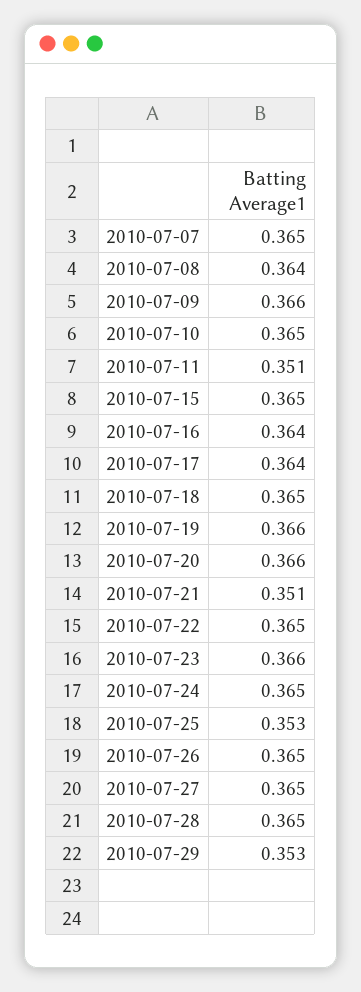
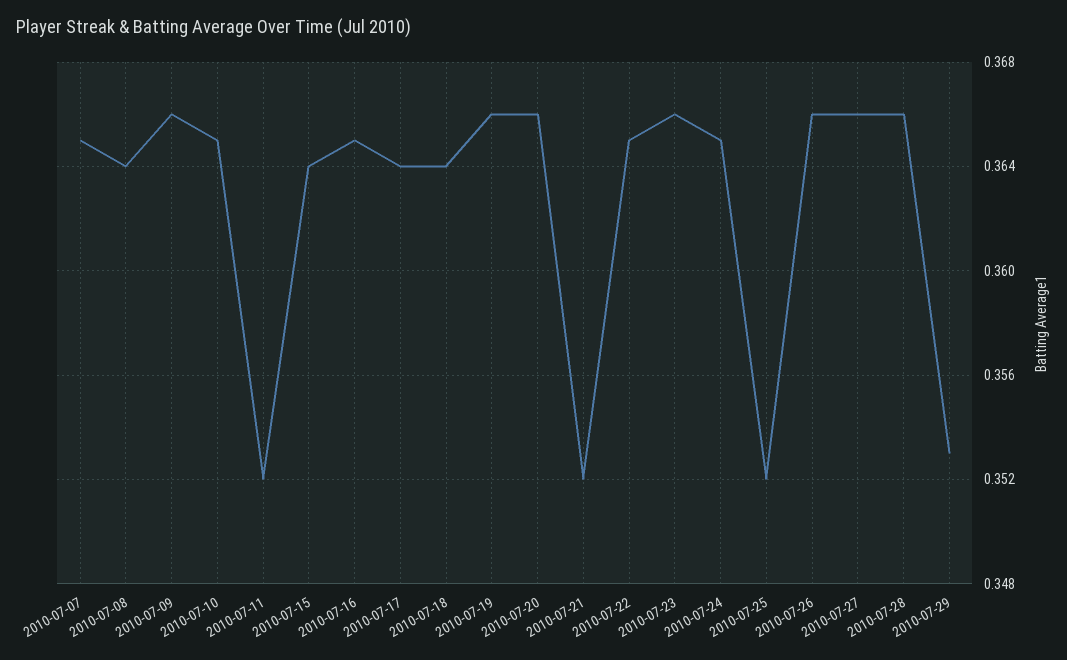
2010-07-11: 0.351 -> 0.352
2010-07-15: 0.365 -> 0.364
2010-07-16: 0.364 -> 0.365
2010-07-18: 0.365 -> 0.364
2010-07-21: 0.351 -> 0.352
2010-07-25: 0.353 -> 0.352
2010-07-26: 0.365 -> 0.366
2010-07-27: 0.365 -> 0.366
2010-07-28: 0.365 -> 0.366

